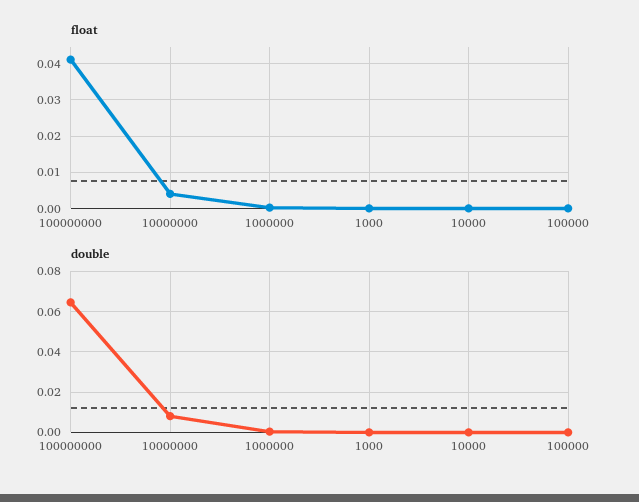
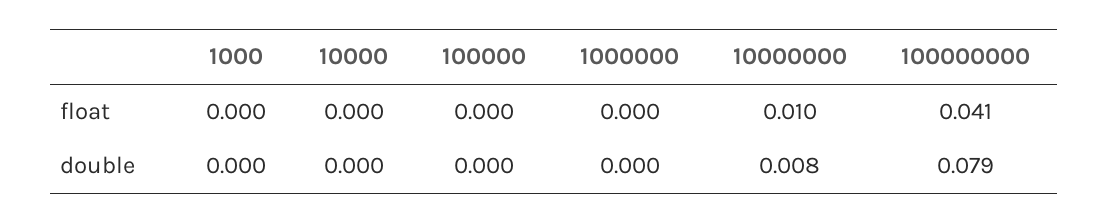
float, 10000000: 0.004 -> 0.01
double, 100000000: 0.065 -> 0.079

